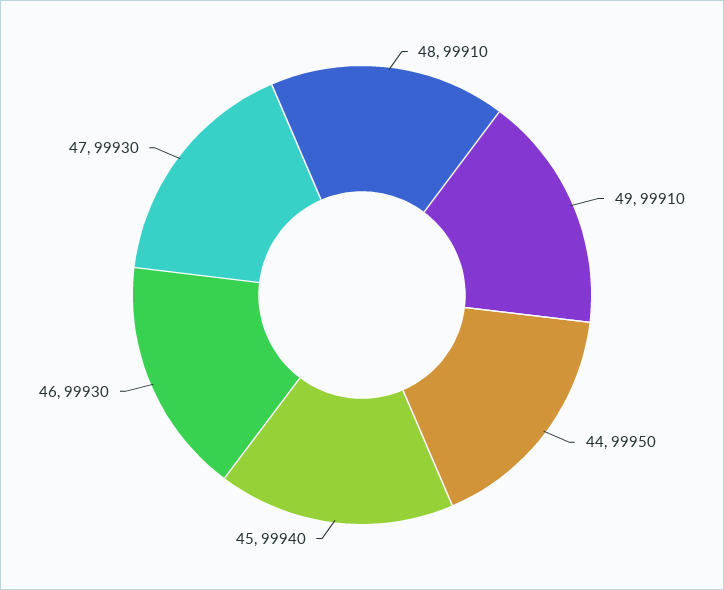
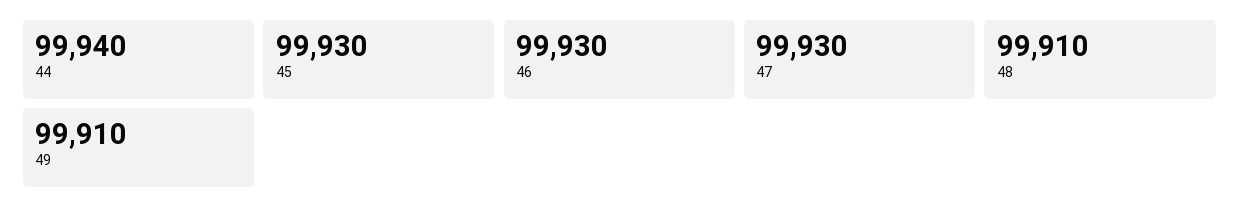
44: 99950 -> 99940
45: 99940 -> 99930

